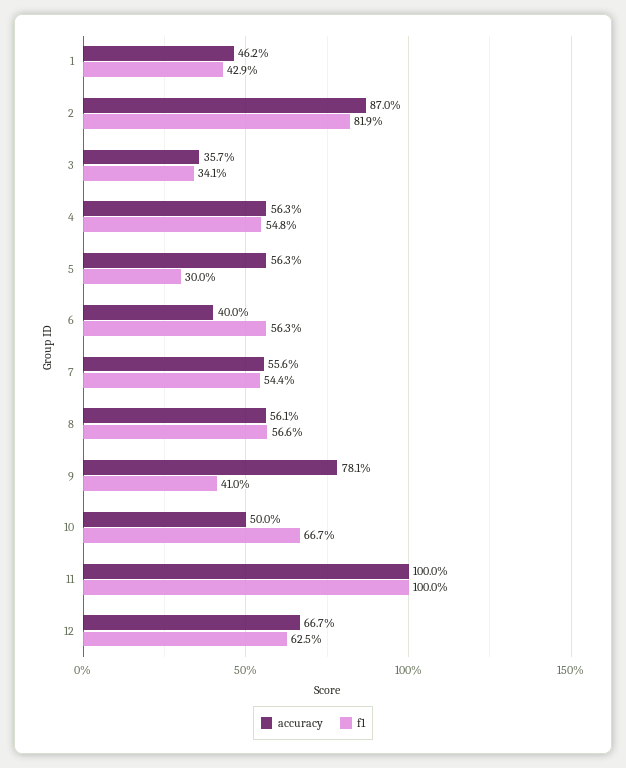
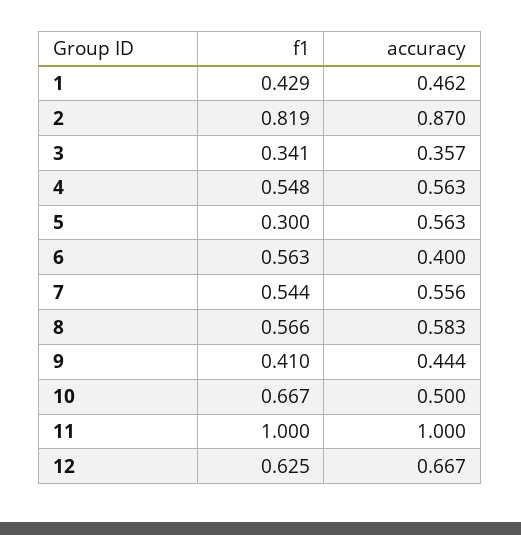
accuracy, 8: 0.561 -> 0.583
accuracy, 9: 0.781 -> 0.444

